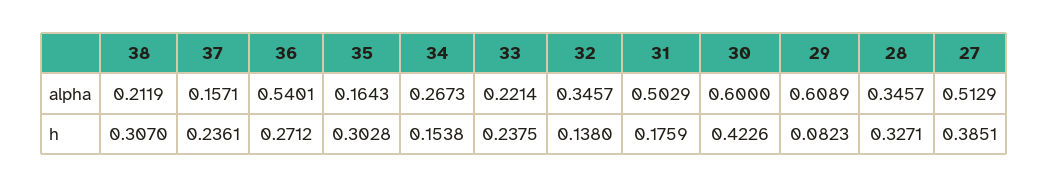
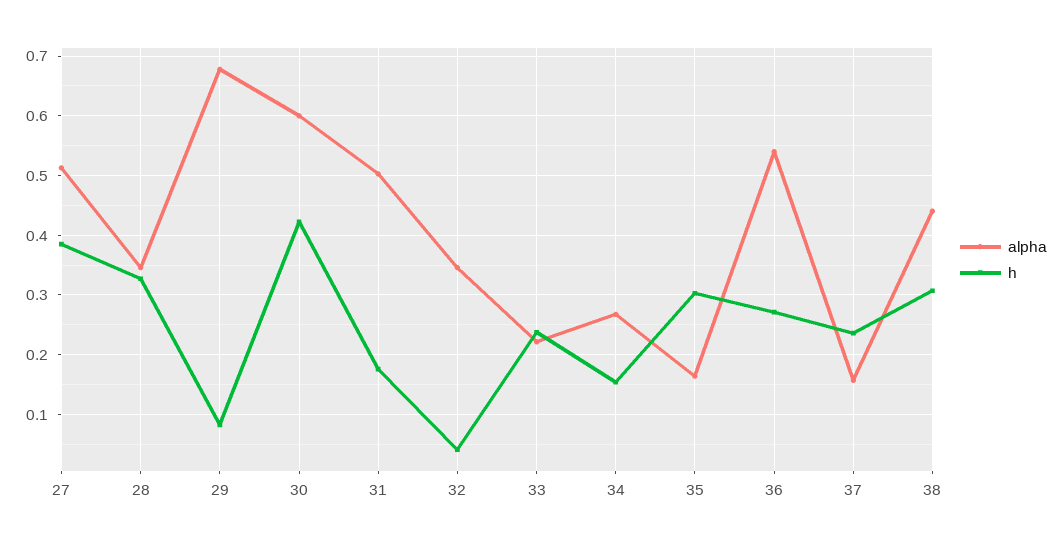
alpha, 38: 0.2119 -> 0.44
alpha, 29: 0.6089 -> 0.68
h, 32: 0.138 -> 0.04

